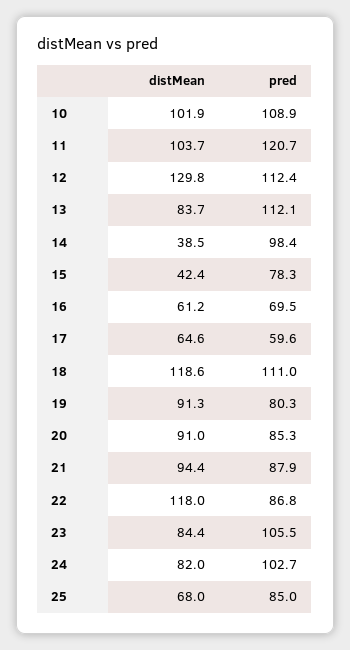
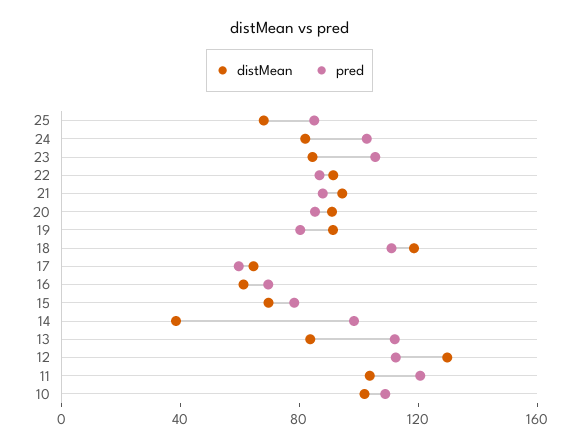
distMean, 15: 42.4 -> 70
distMean, 22: 118 -> 90

